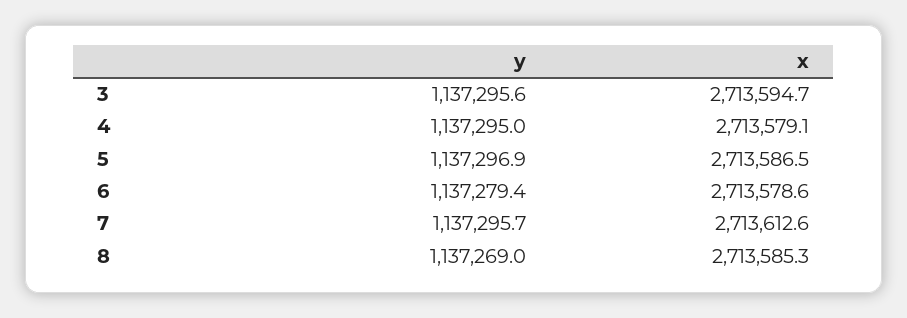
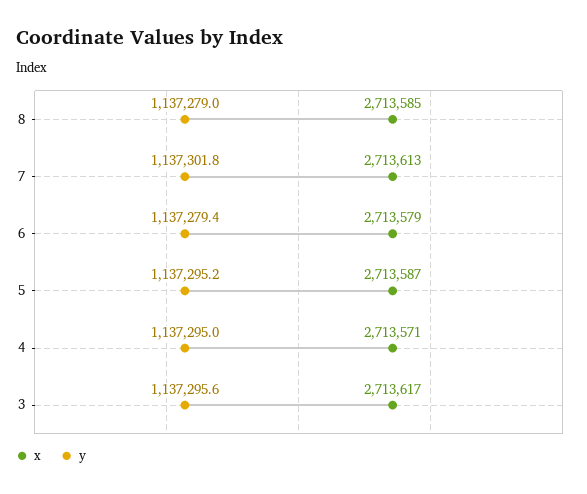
x, 3: 2713594.7 -> 2713617
x, 4: 2713579.1 -> 2713571
y, 5: 1137296.9 -> 1137295.2
y, 7: 1137295.7 -> 1137301.8
y, 8: 1137269 -> 1137279

